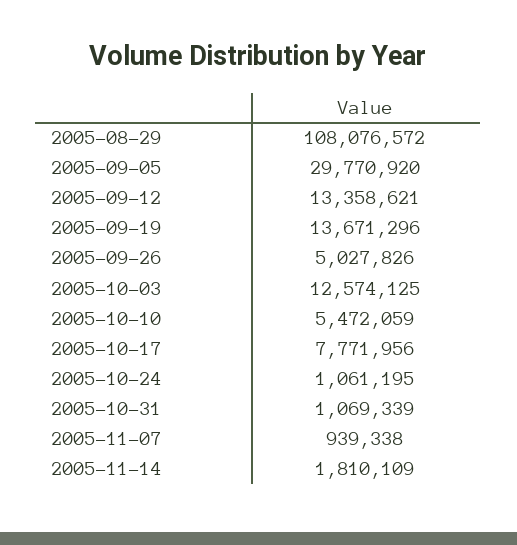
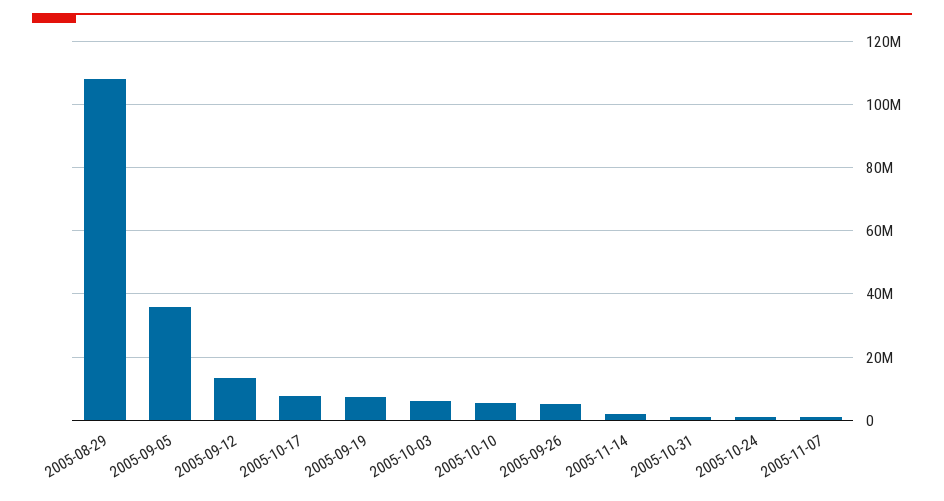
2005-09-05: 29770920 -> 36000000
2005-09-19: 13671296 -> 8000000
2005-10-03: 12574125 -> 6000000

